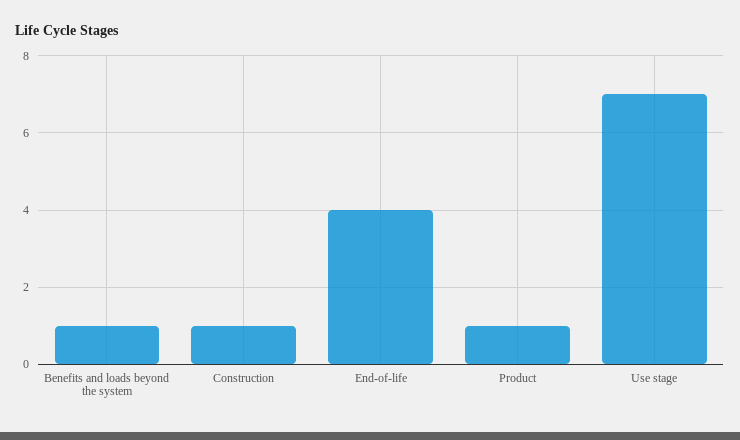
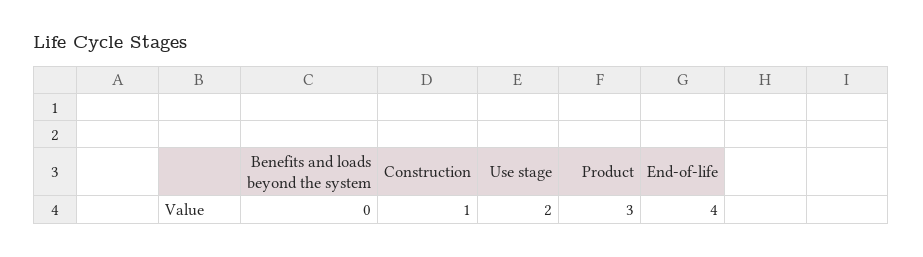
Benefits and loads beyond the system: 1 -> 0
Product: 1 -> 3
Use stage: 7 -> 2

